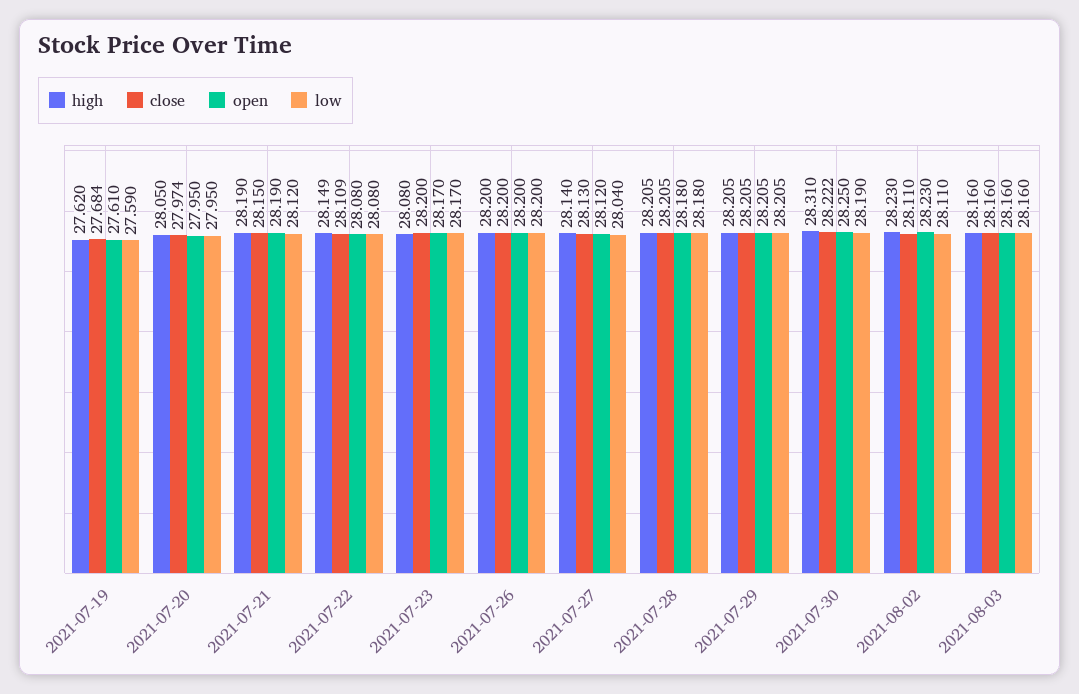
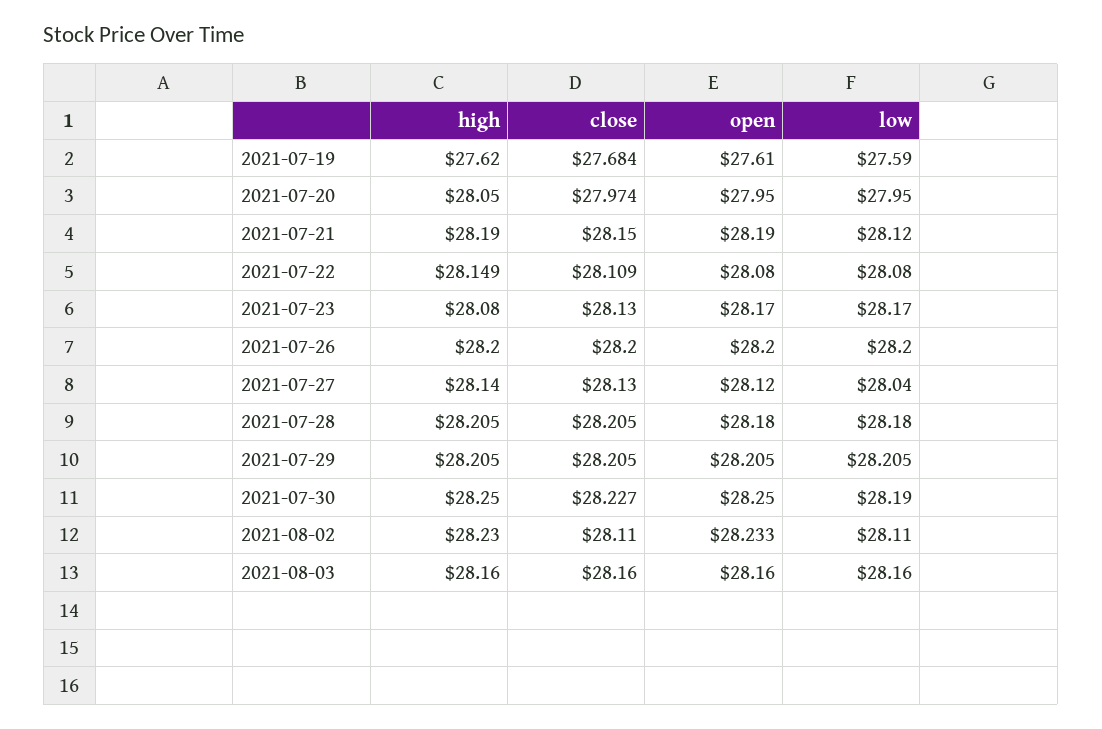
close, 2021-07-23: 28.2 -> 28.13
high, 2021-07-30: 28.31 -> 28.25
close, 2021-07-30: 28.222 -> 28.227
open, 2021-08-02: 28.23 -> 28.233

